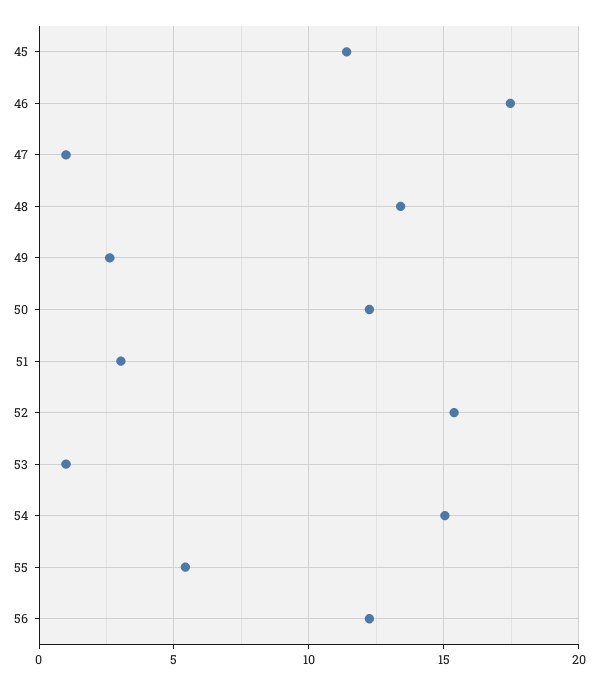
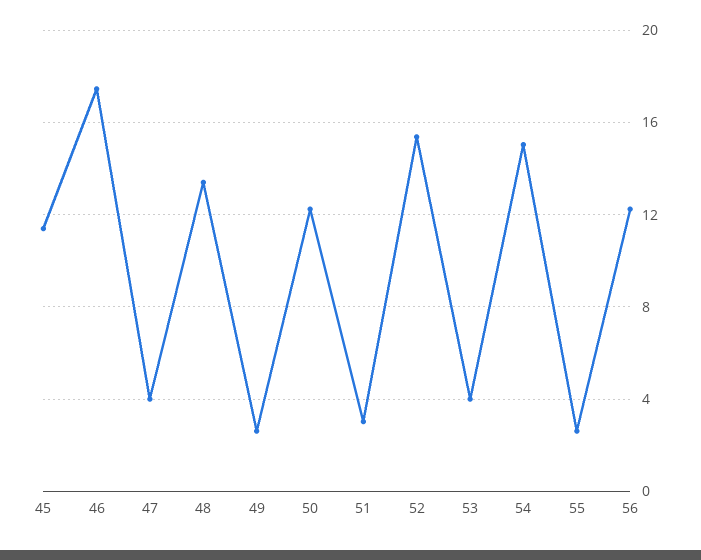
47: 1 -> 4
53: 1 -> 4
55: 5.5 -> 2.5

